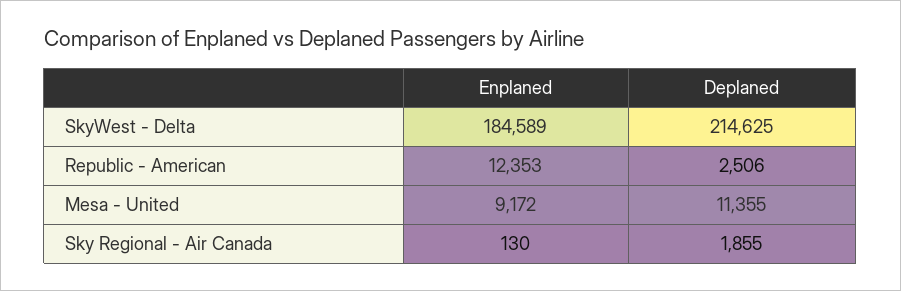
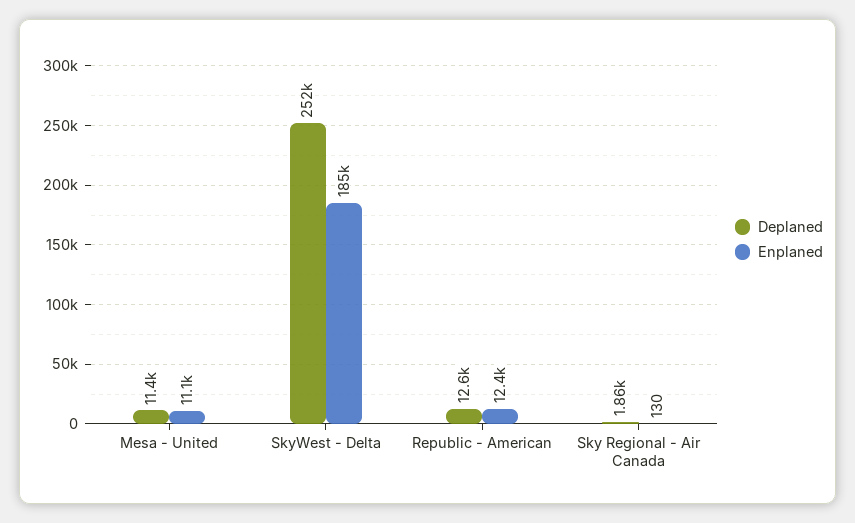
Deplaned, SkyWest - Delta: 214625 -> 252000
Deplaned, Republic - American: 2506 -> 12600
Enplaned, Mesa - United: 9172 -> 11100

